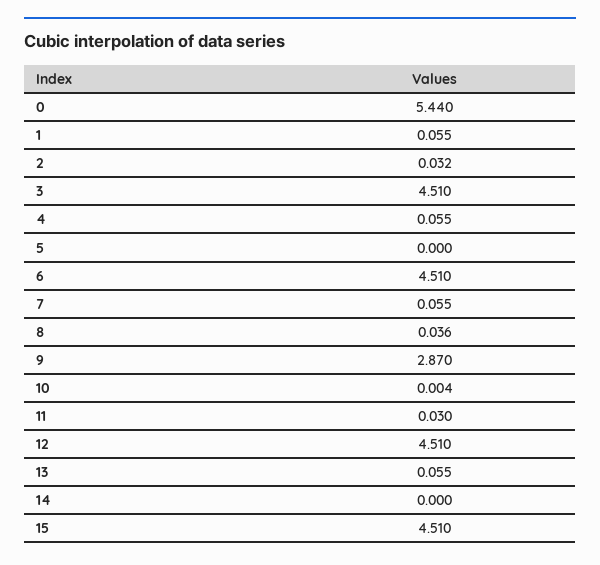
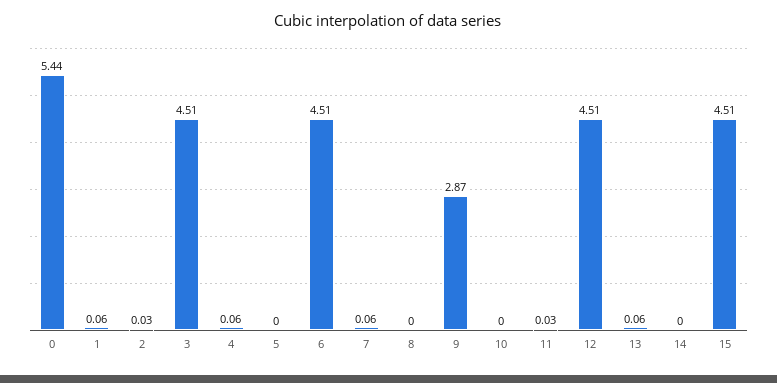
8: 0.036 -> 0

